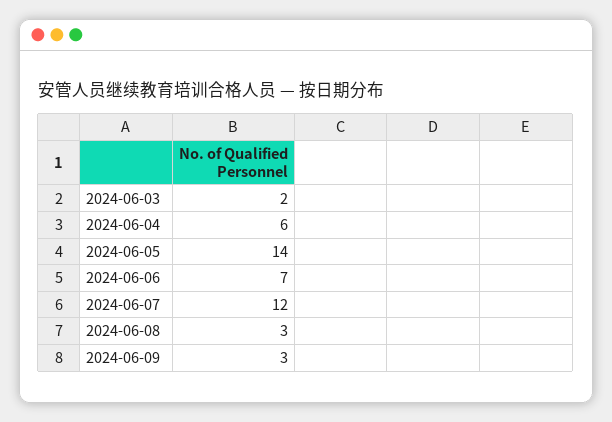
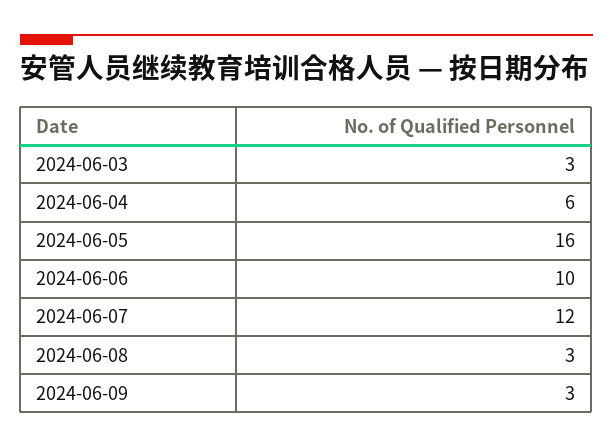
2024-06-03: 2 -> 3
2024-06-05: 14 -> 16
2024-06-06: 7 -> 10

